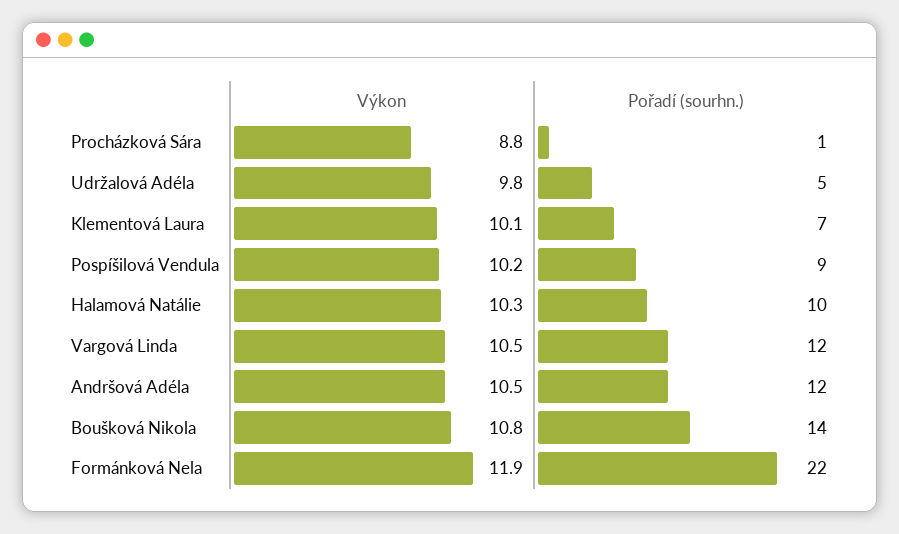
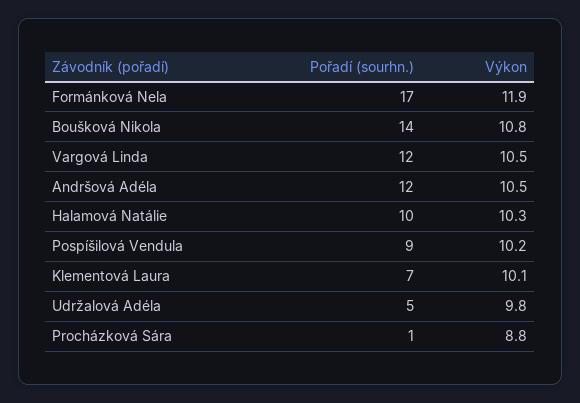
Pořadí (sourhn.), Formánková Nela: 22 -> 17

